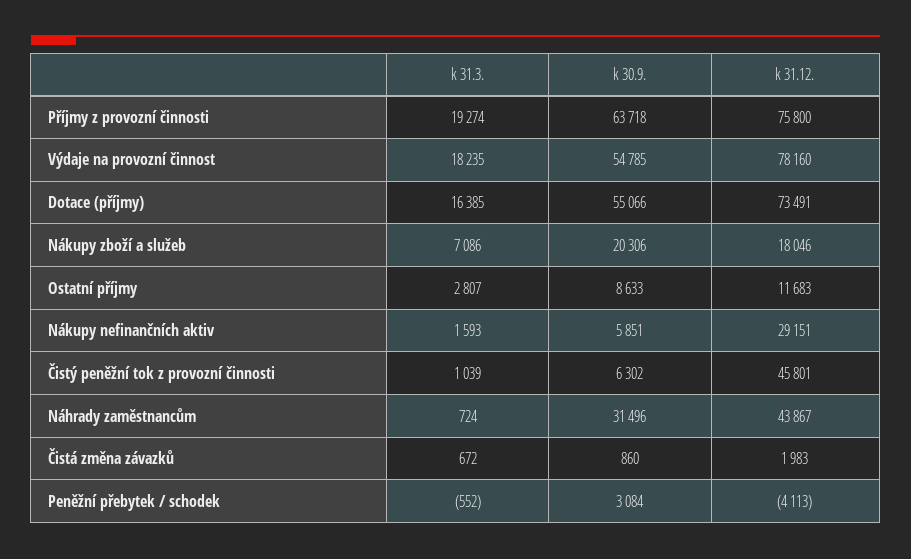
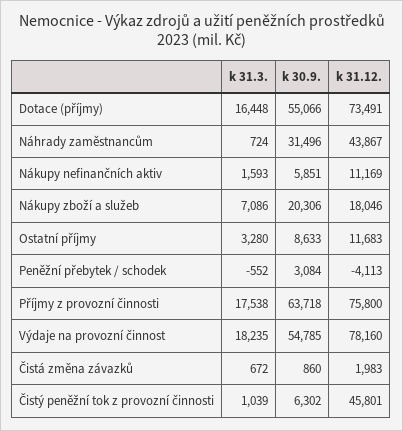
k 31.3., Příjmy z provozní činnosti: 19274 -> 17538
k 31.3., Dotace (příjmy): 16385 -> 16448
k 31.3., Ostatní příjmy: 2807 -> 3280
k 31.12., Nákupy nefinančních aktiv: 29151 -> 11169

